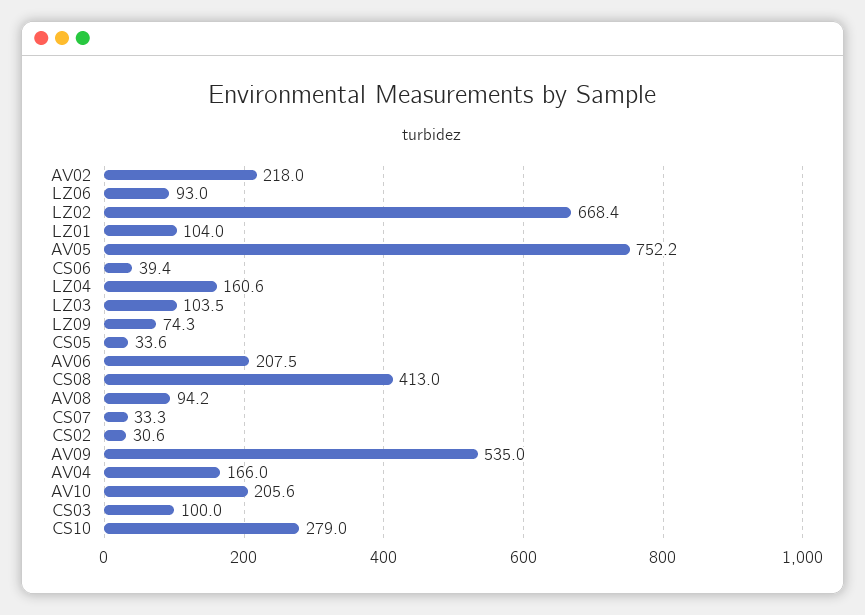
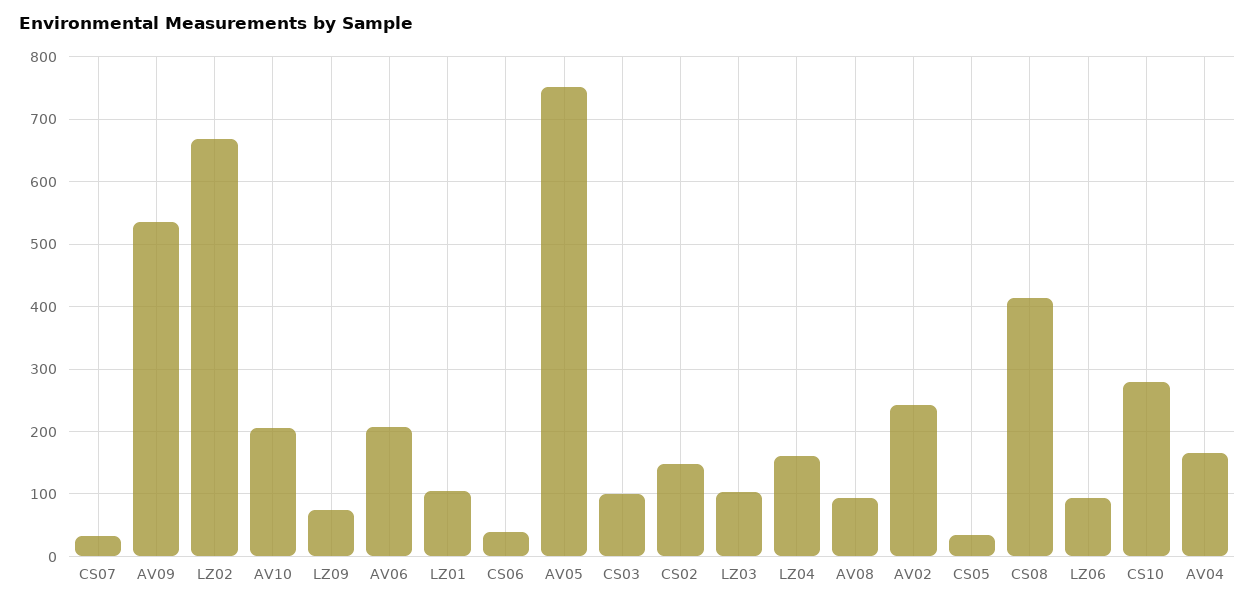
AV02: 218 -> 240
CS02: 30.6 -> 150

